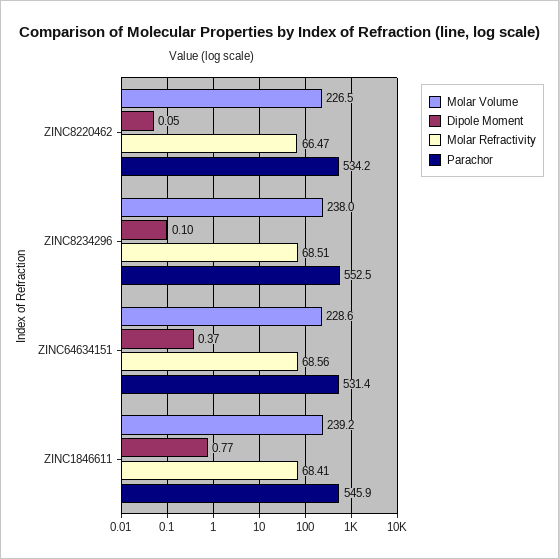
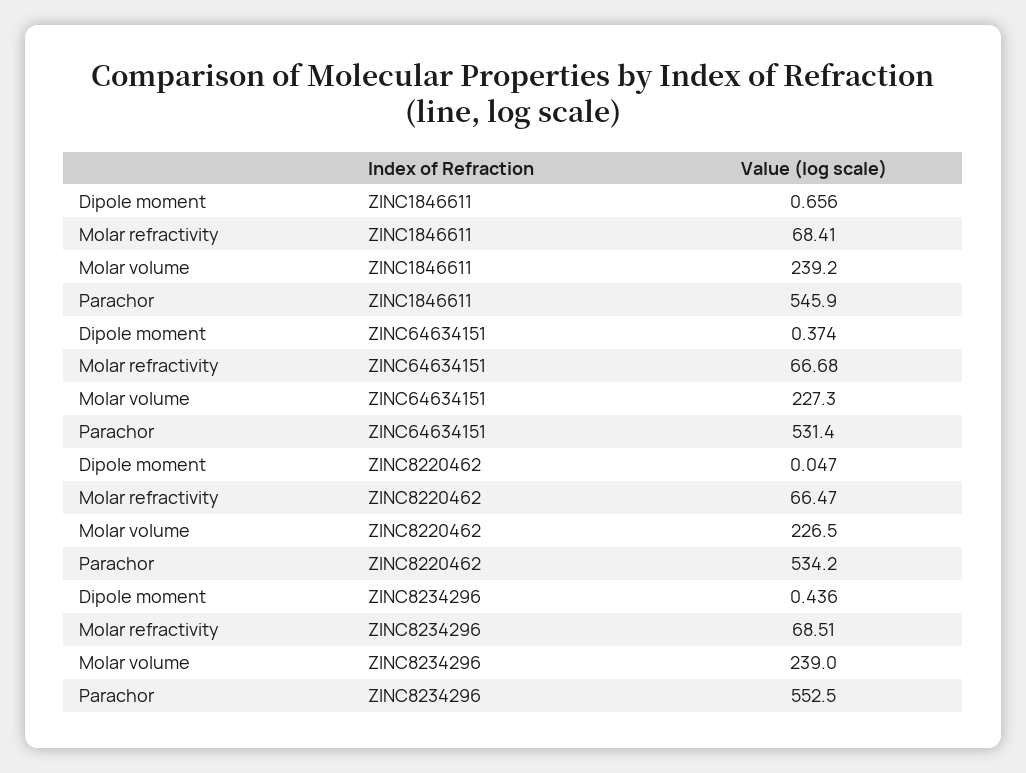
Molar Volume, ZINC8234296: 238 -> 239
Dipole Moment, ZINC8234296: 0.1 -> 0.436
Molar Volume, ZINC64634151: 228.6 -> 227.3
Molar Refractivity, ZINC64634151: 68.56 -> 66.68
Dipole Moment, ZINC1846611: 0.77 -> 0.656

